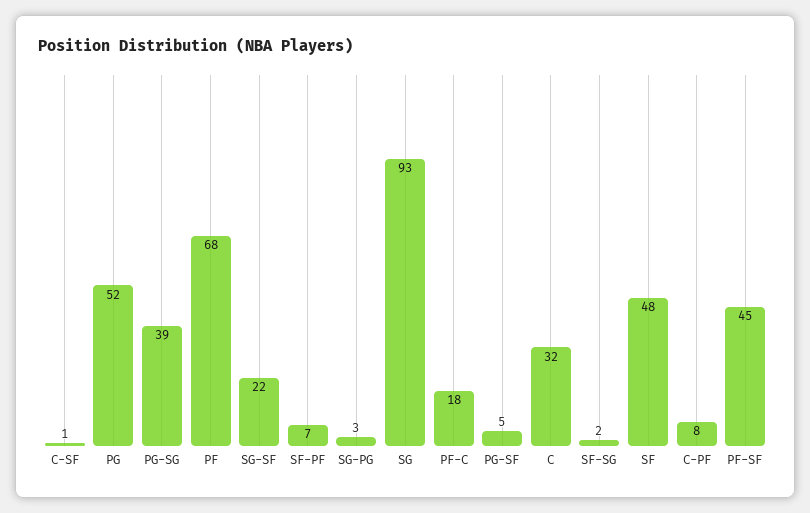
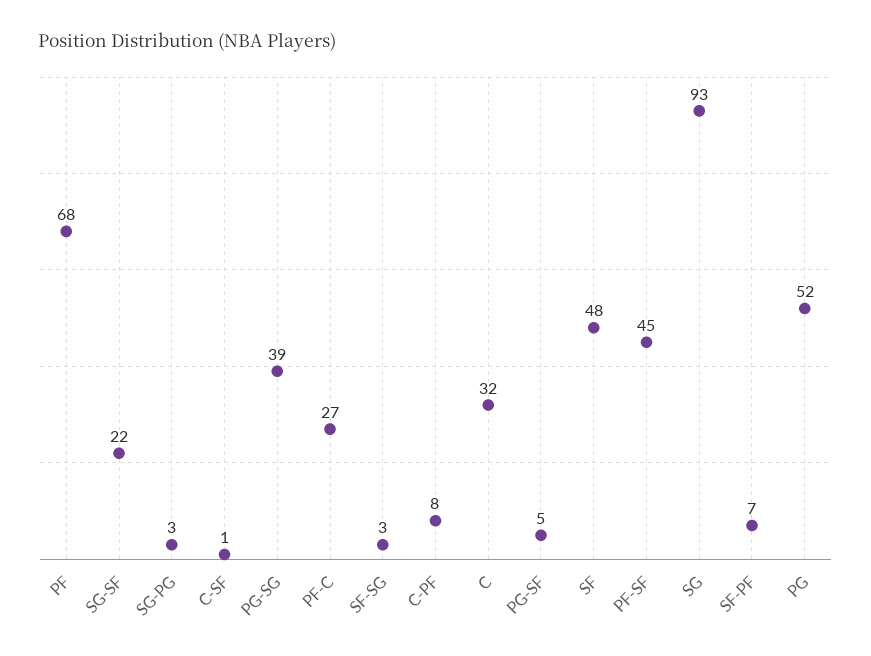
PF-C: 18 -> 27
SF-SG: 2 -> 3

